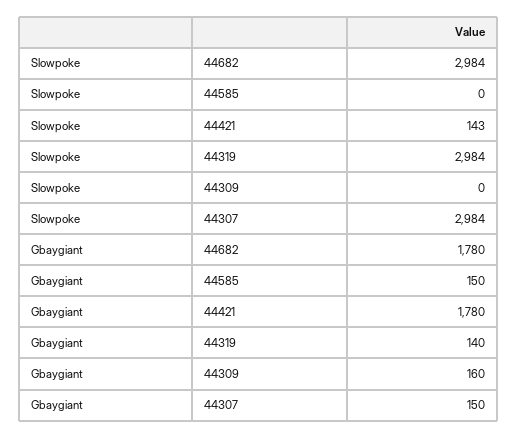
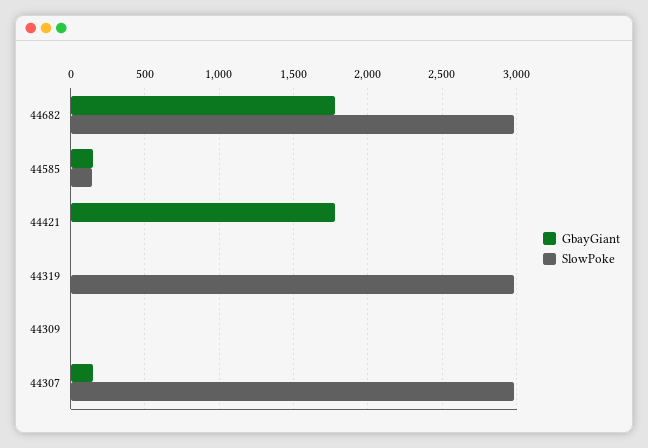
Slowpoke, 44585: 0 -> 150
Slowpoke, 44421: 143 -> 0
Gbaygiant, 44319: 140 -> 0
Gbaygiant, 44309: 160 -> 0

